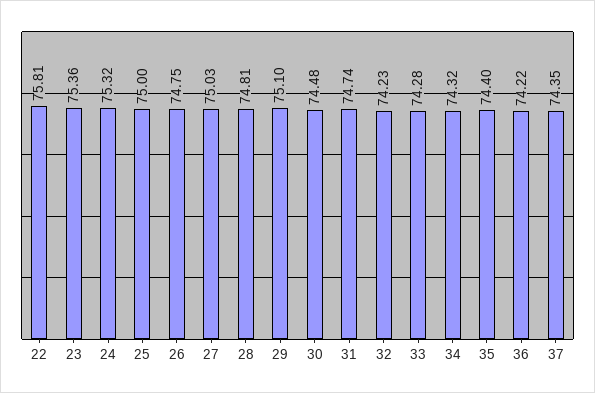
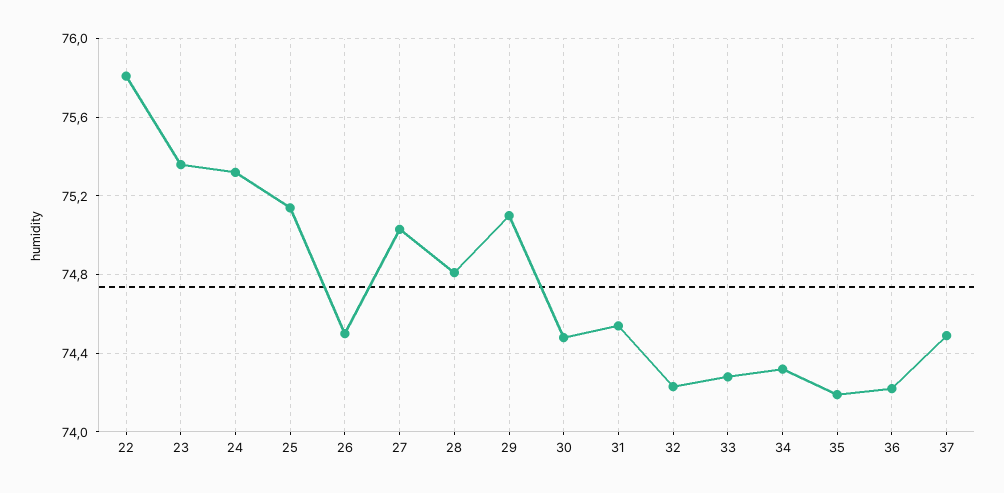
25: 75 -> 75.15
26: 74.75 -> 74.5
31: 74.74 -> 74.55
35: 74.4 -> 74.2
37: 74.35 -> 74.5

